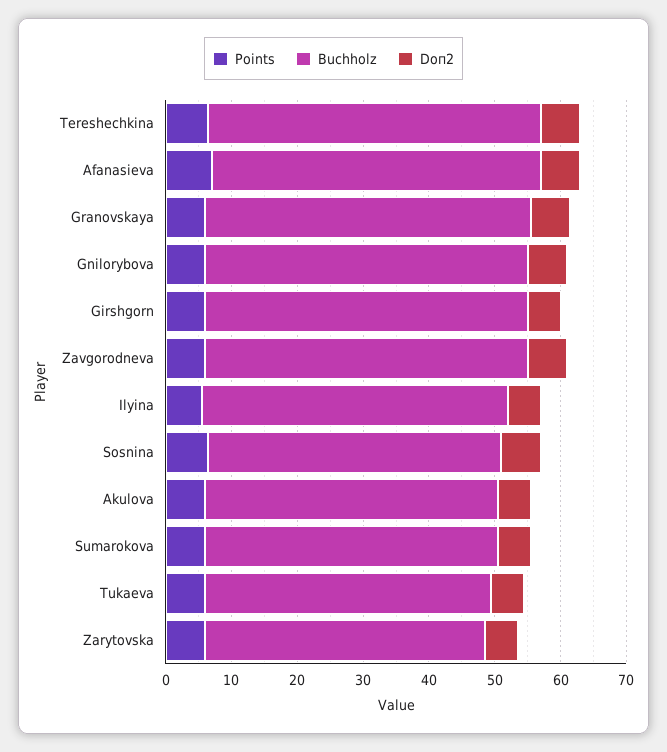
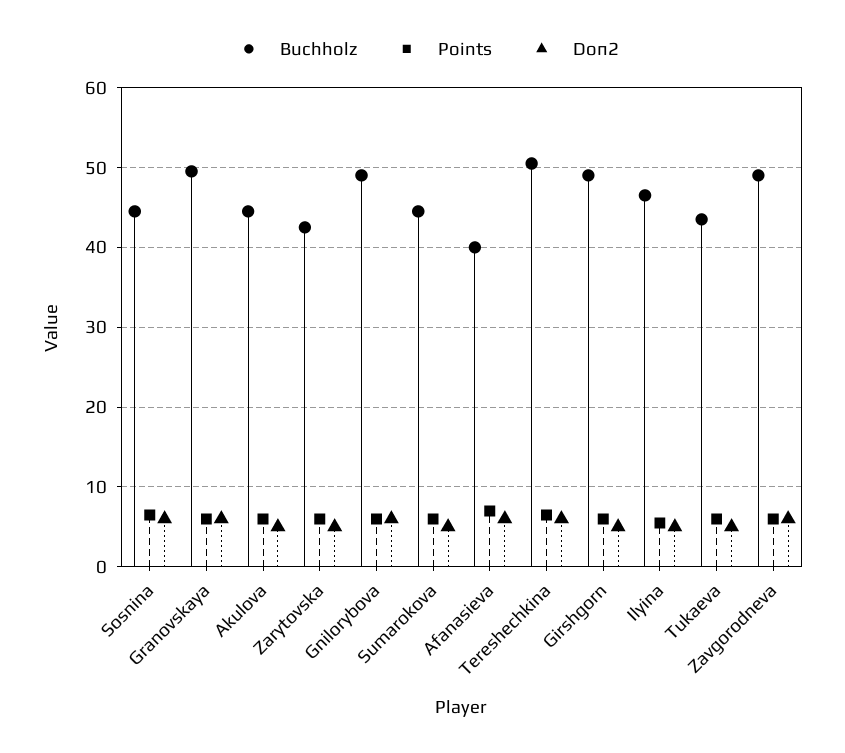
Buchholz, Afanasieva: 50 -> 40

